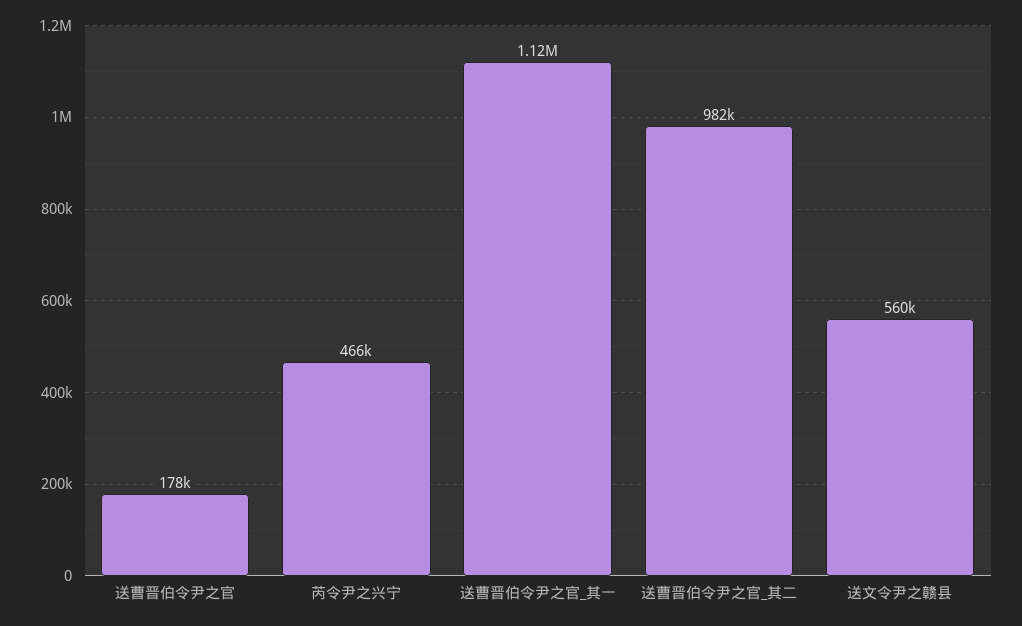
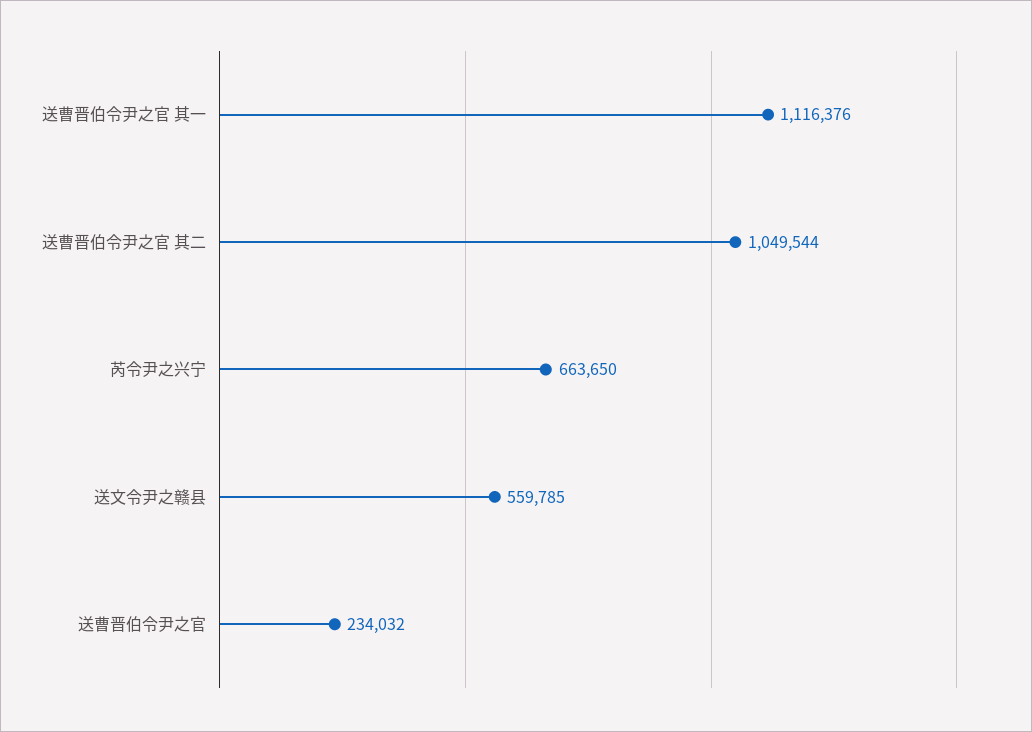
送曹晋伯令尹之官: 178000 -> 234032
芮令尹之兴宁: 466000 -> 663650
送曹晋伯令尹之官_其二: 982000 -> 1049544

